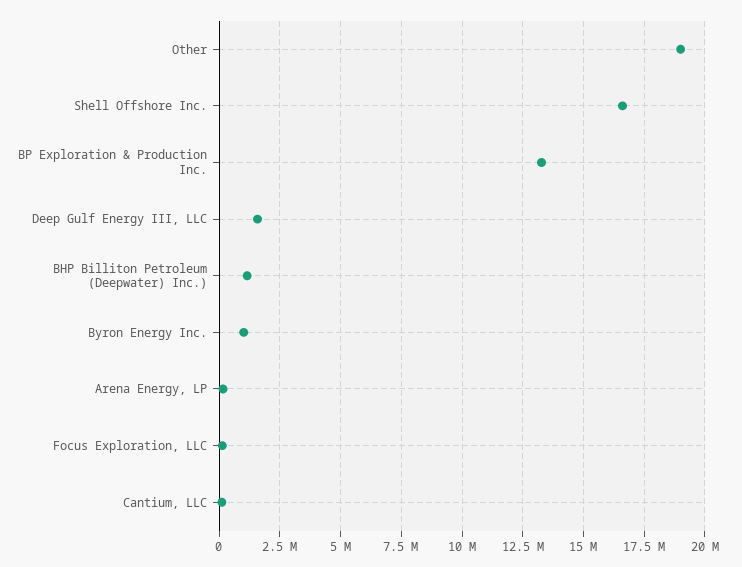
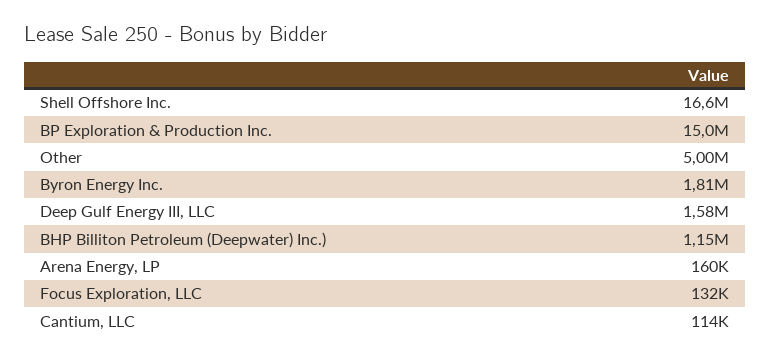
Other: 19000000 -> 5000000
BP Exploration & Production Inc.: 13250000 -> 15000000
Byron Energy Inc.: 1000000 -> 1810000

